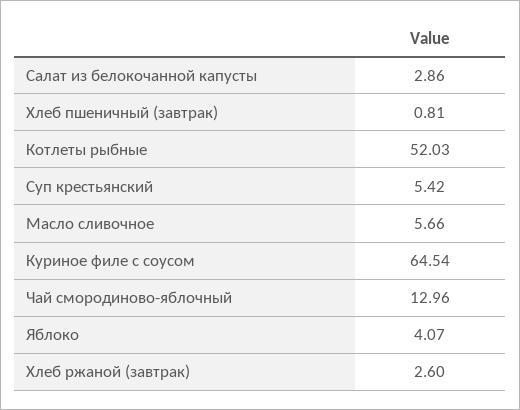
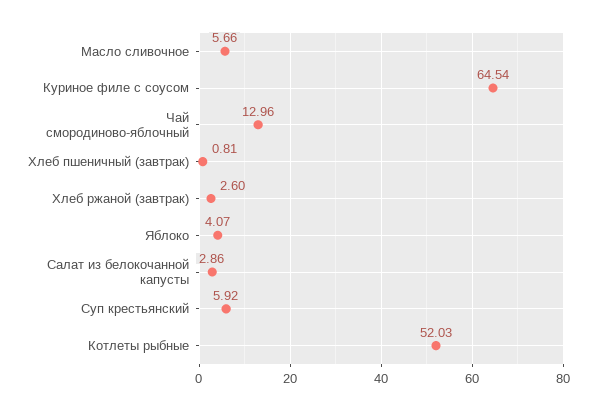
Суп крестьянский: 5.42 -> 5.92

